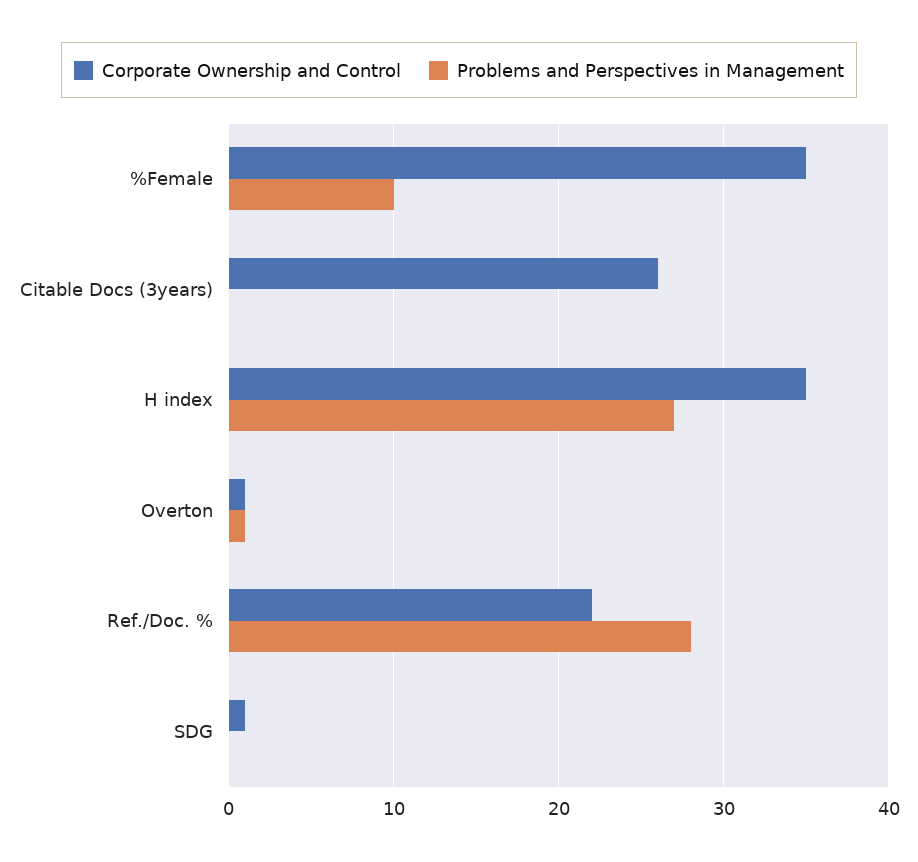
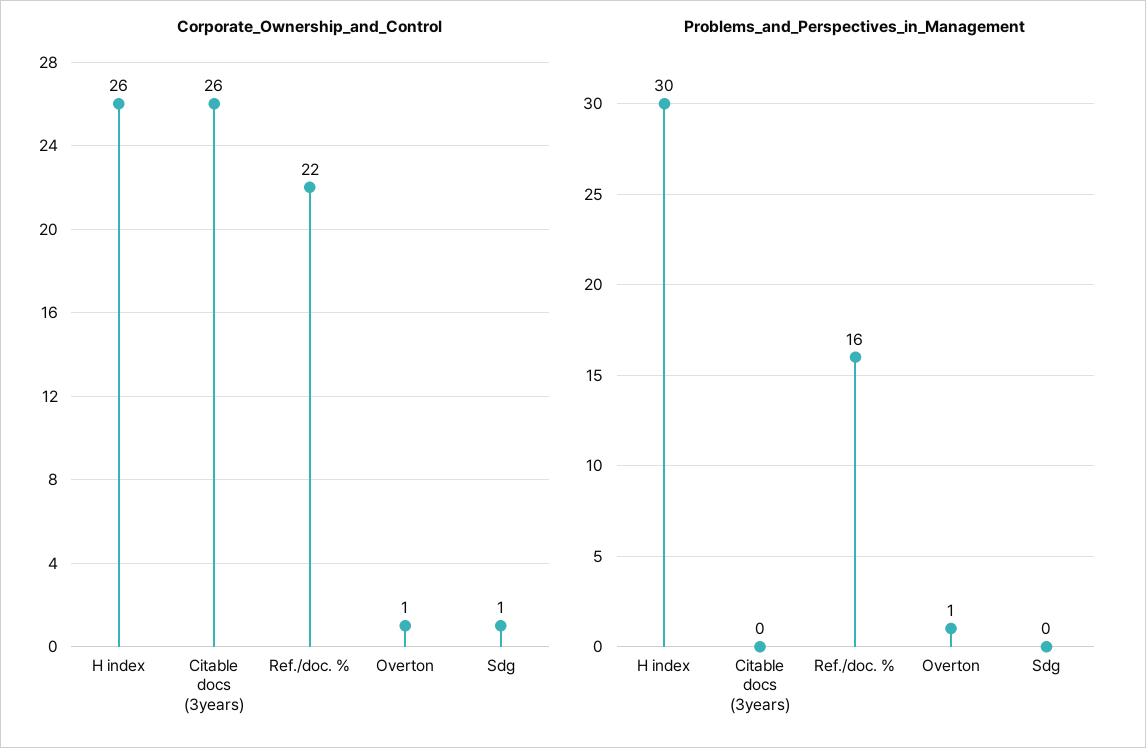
Corporate Ownership and Control, %Female: 35 -> none
Problems and Perspectives in Management, %Female: 10 -> none
Corporate Ownership and Control, H index: 35 -> 26
Problems and Perspectives in Management, H index: 27 -> 30
Problems and Perspectives in Management, Ref./Doc. %: 28 -> 16

